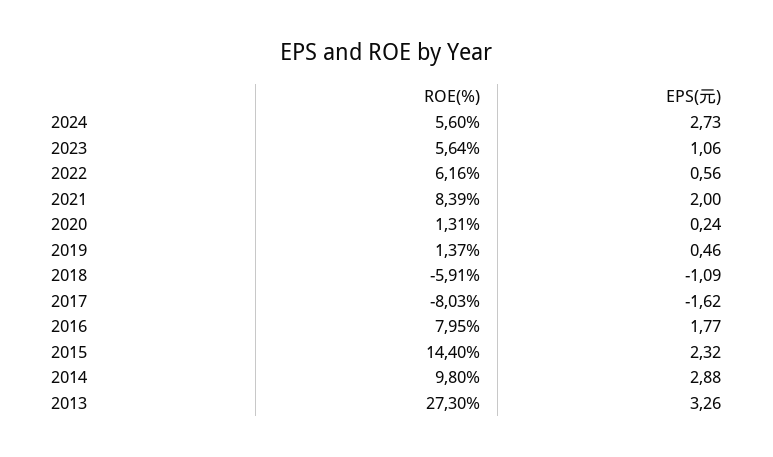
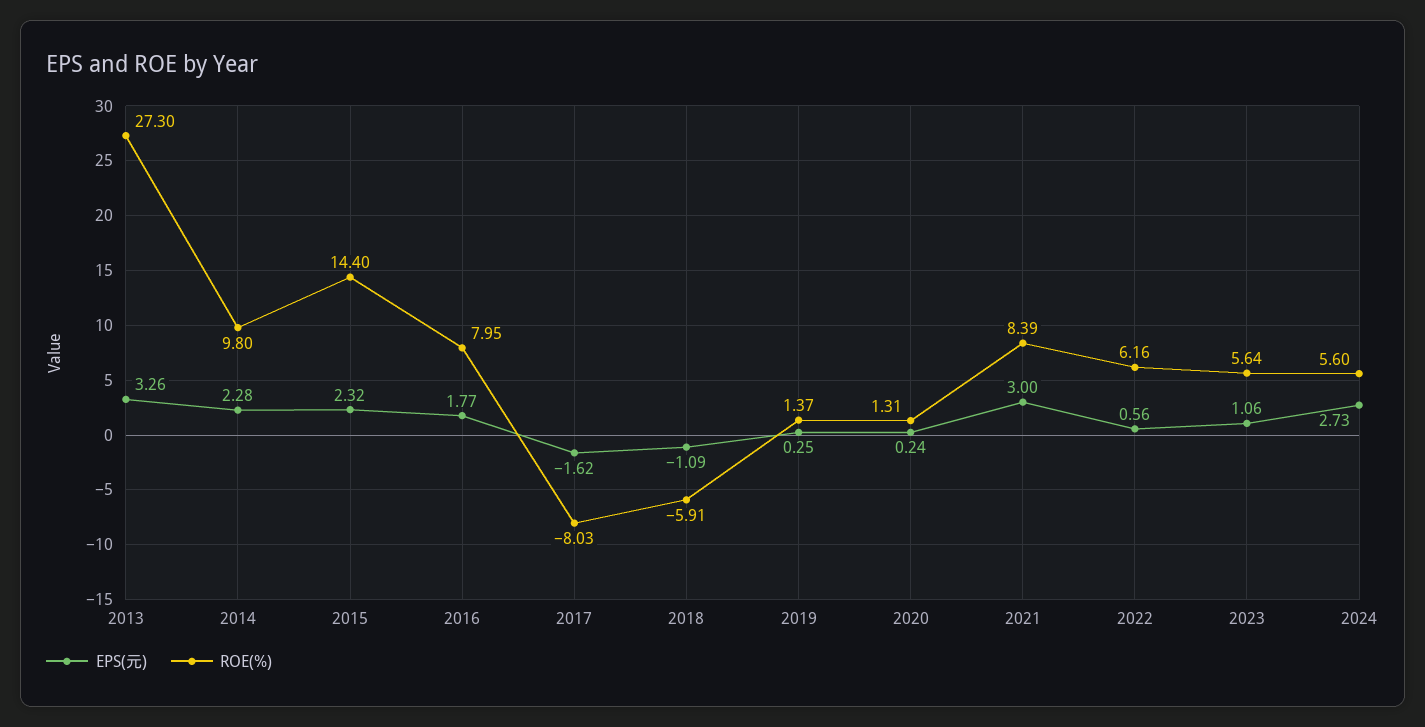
EPS(元), 2021: 2 -> 3
EPS(元), 2019: 0.46 -> 0.25
EPS(元), 2014: 2.88 -> 2.28

